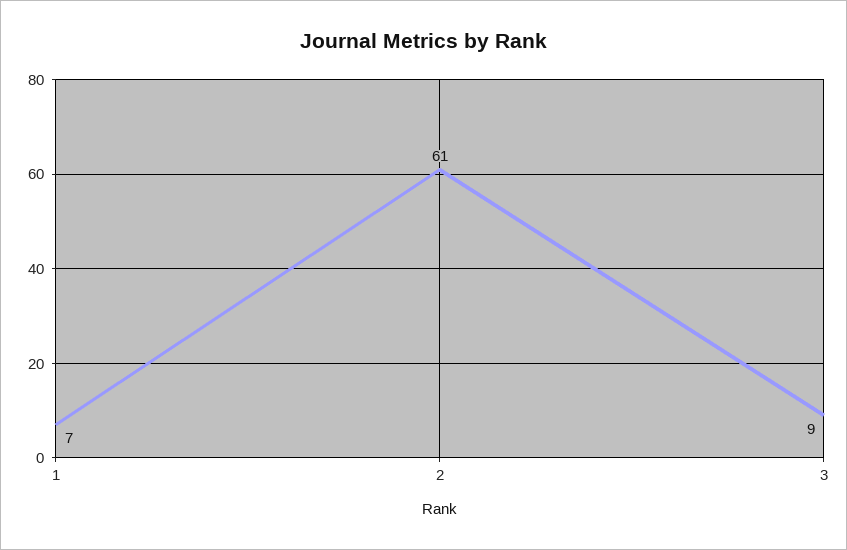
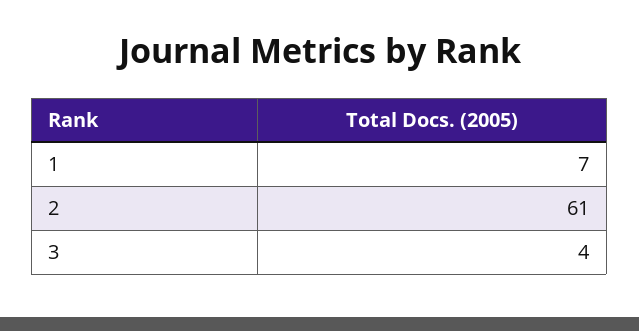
3: 9 -> 4

